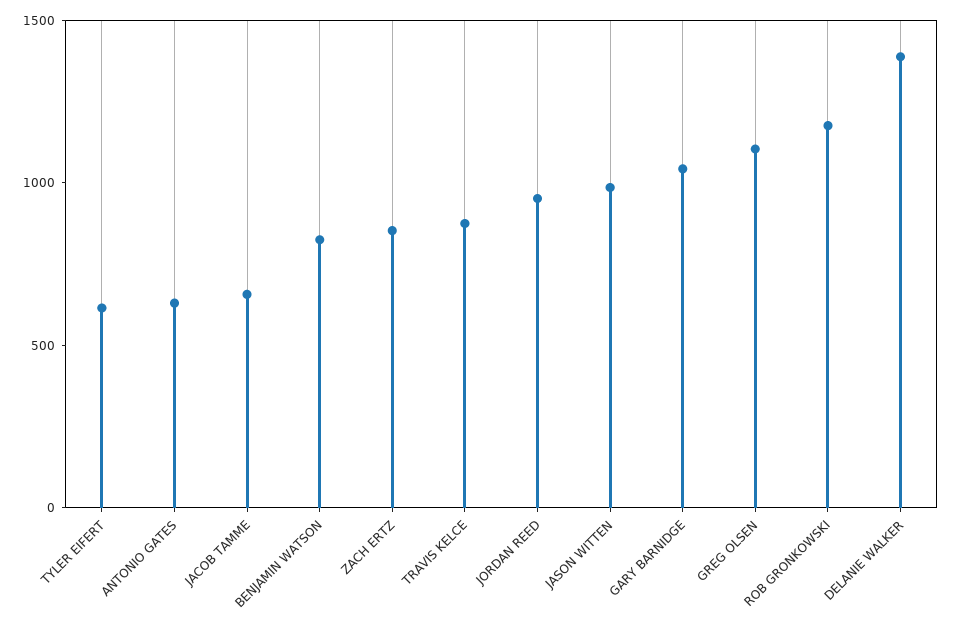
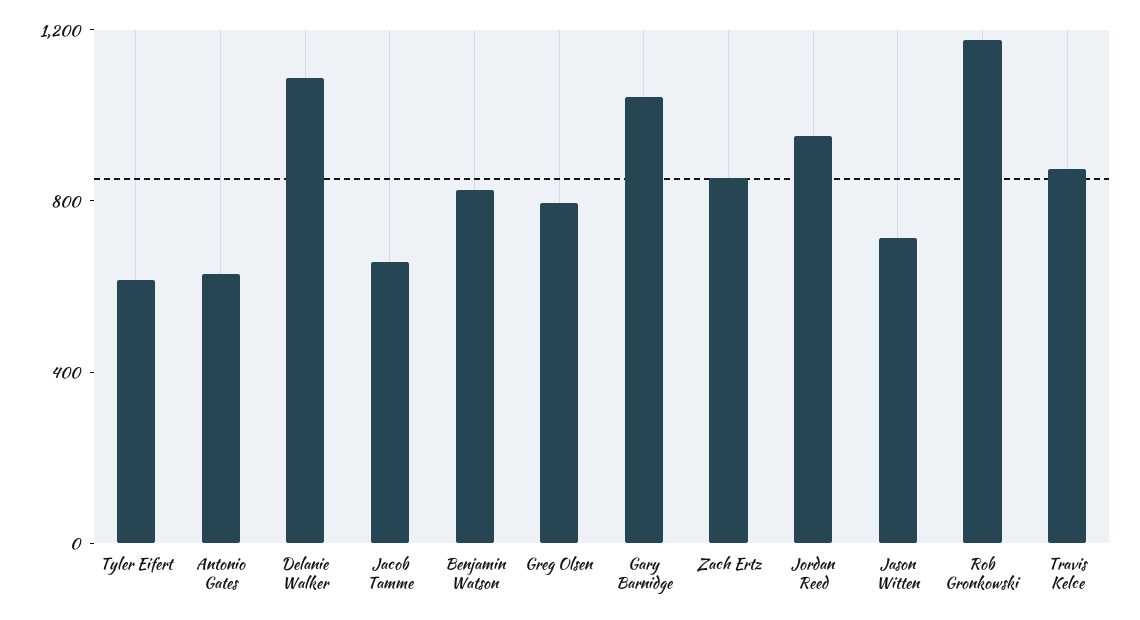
JASON WITTEN: 1000 -> 700
GREG OLSEN: 1100 -> 800
DELANIE WALKER: 1400 -> 1100

